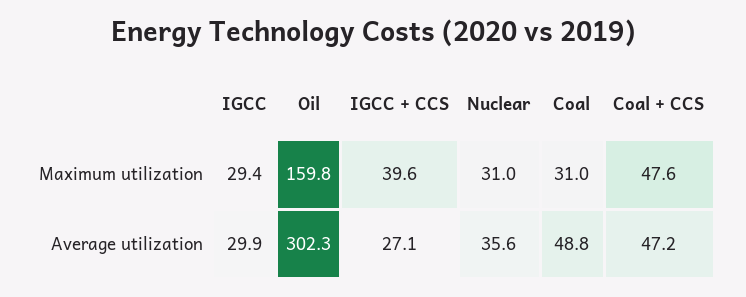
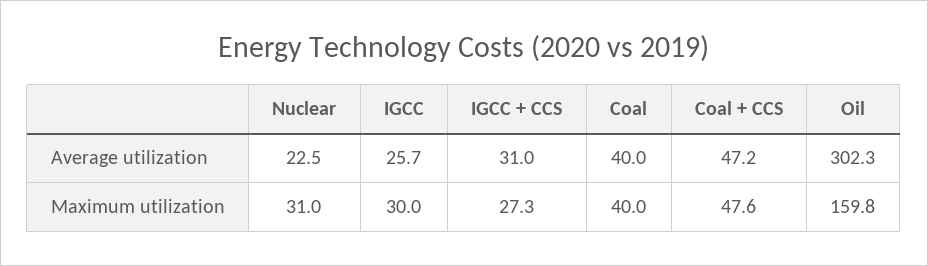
IGCC, Maximum utilization: 29.4 -> 30
IGCC + CCS, Maximum utilization: 39.6 -> 27.3
Coal, Maximum utilization: 31 -> 40
IGCC, Average utilization: 29.9 -> 25.7
IGCC + CCS, Average utilization: 27.1 -> 31
Nuclear, Average utilization: 35.6 -> 22.5
Coal, Average utilization: 48.8 -> 40

